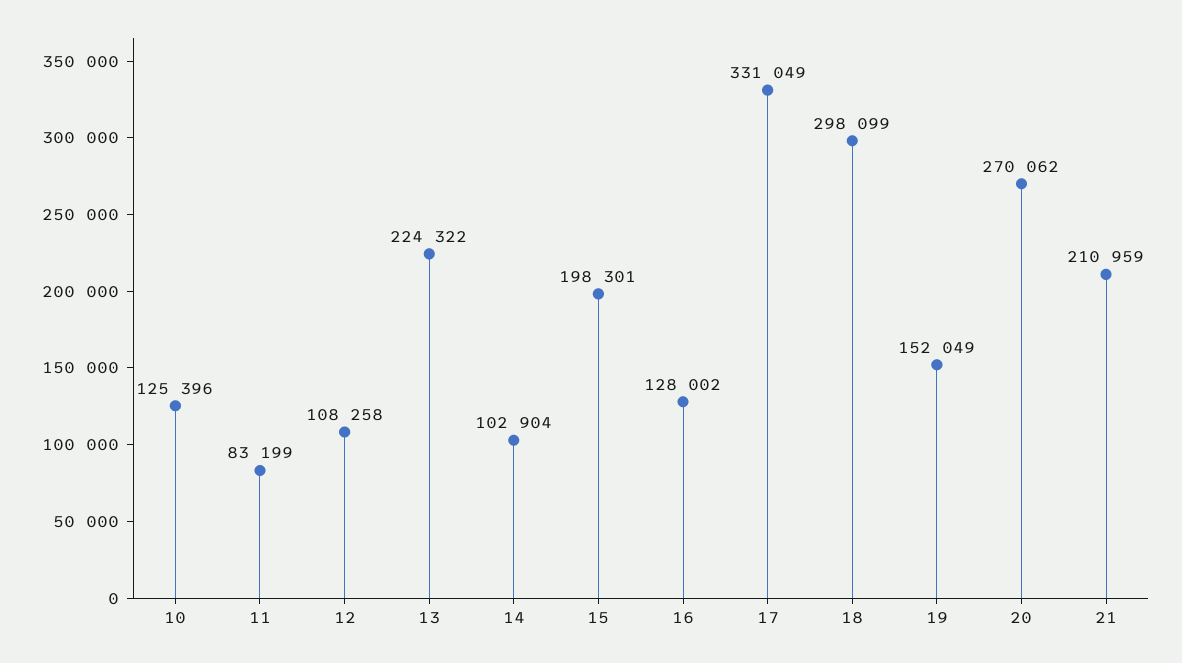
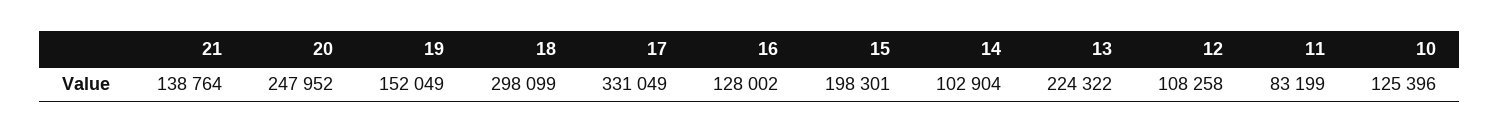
20: 270062 -> 247952
21: 210959 -> 138764

